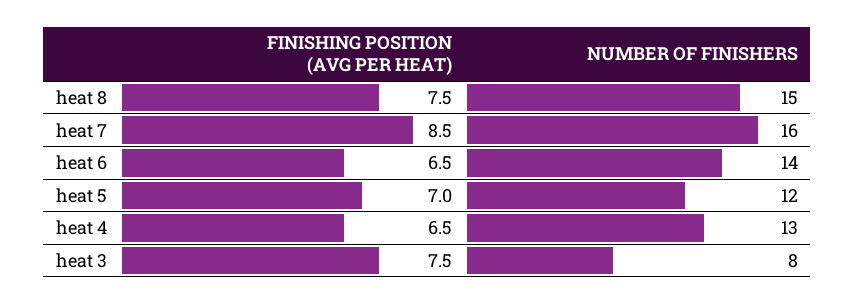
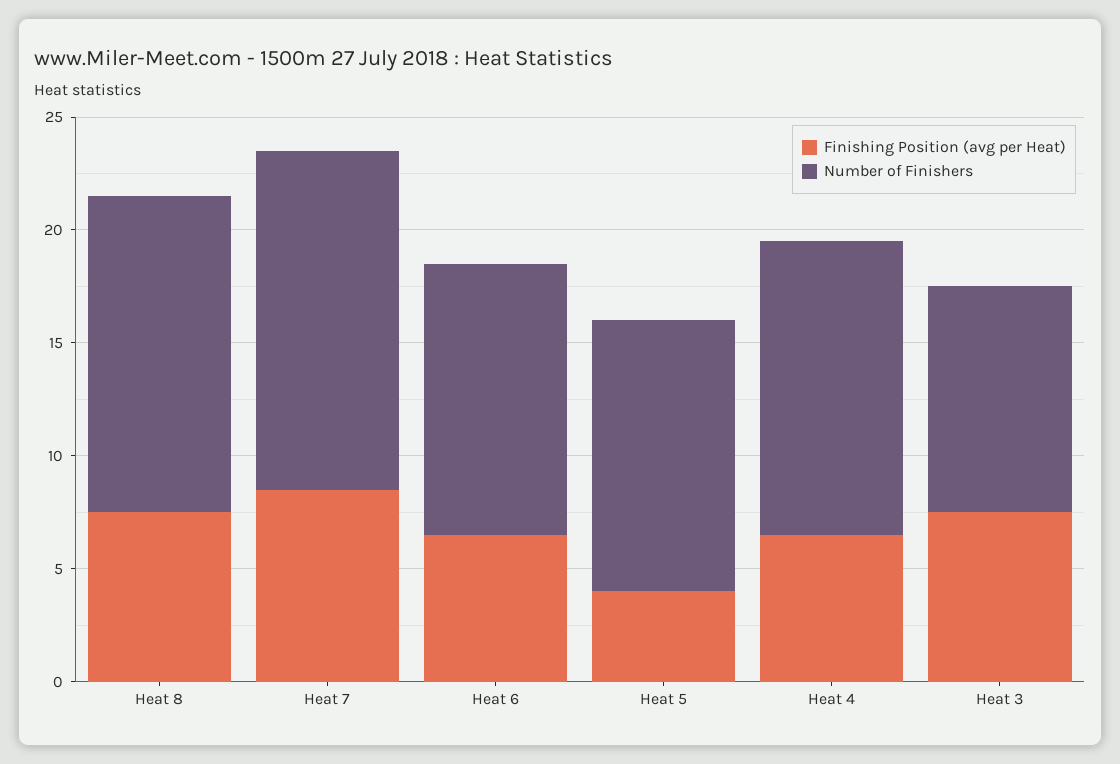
NUMBER OF FINISHERS, heat 8: 15 -> 14
NUMBER OF FINISHERS, heat 7: 16 -> 15
NUMBER OF FINISHERS, heat 6: 14 -> 12
FINISHING POSITION (AVG PER HEAT), heat 5: 7 -> 4
NUMBER OF FINISHERS, heat 3: 8 -> 10

